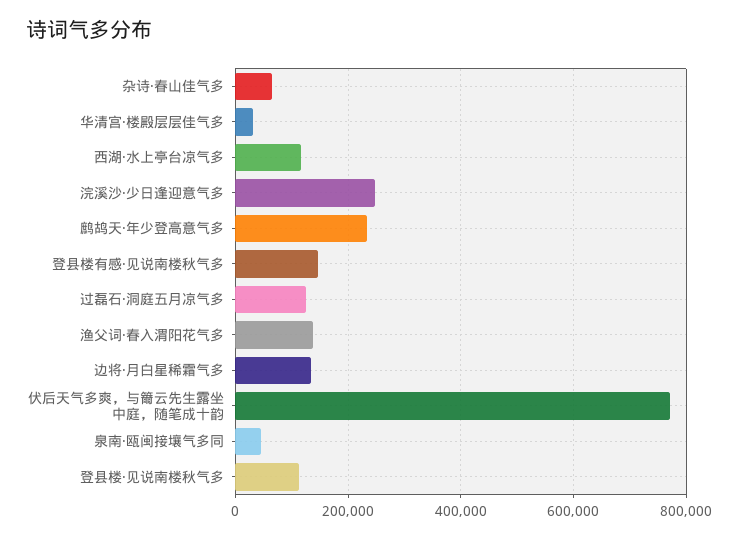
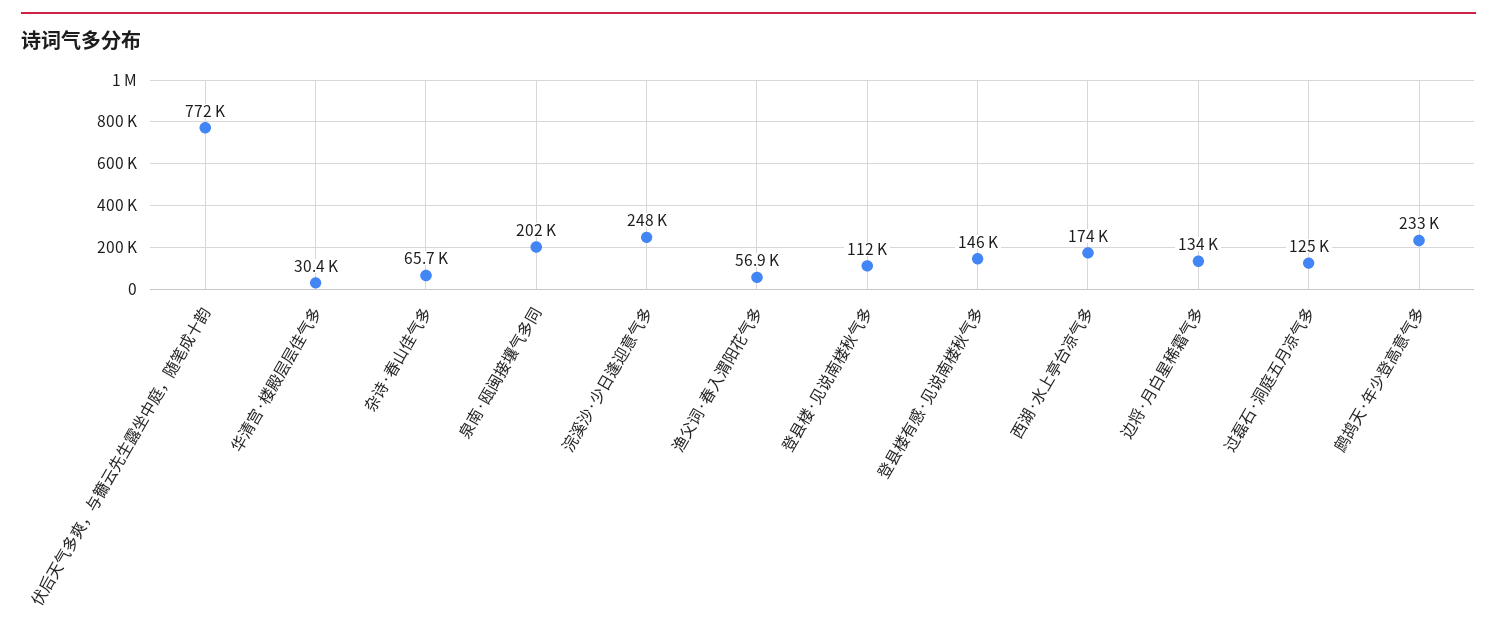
西湖·水上亭台凉气多: 120000 -> 174000
渔父词·春入渭阳花气多: 140000 -> 56900
泉南·瓯闽接壤气多同: 40000 -> 202000

